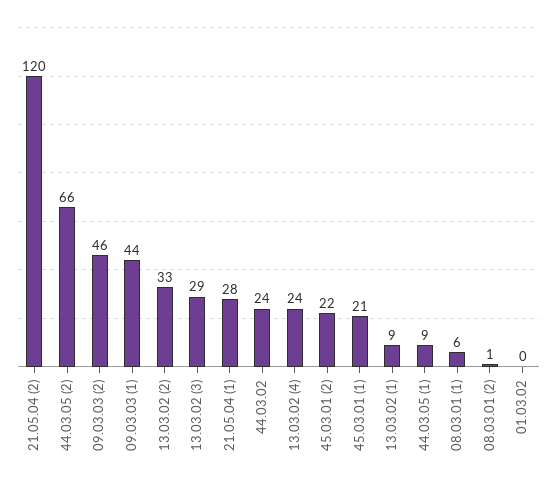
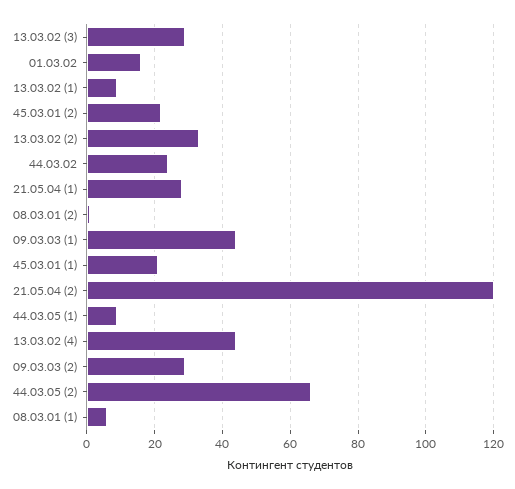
09.03.03 (2): 46 -> 30
13.03.02 (4): 24 -> 45
01.03.02: 0 -> 15

